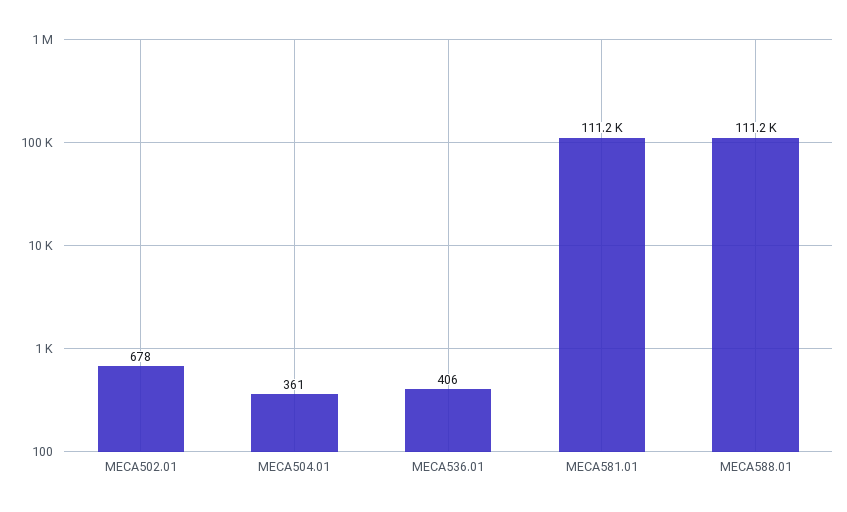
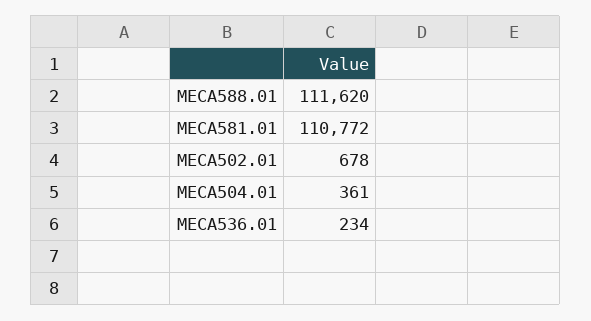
MECA536.01: 406 -> 234
MECA581.01: 111200 -> 110772
MECA588.01: 111200 -> 111620

